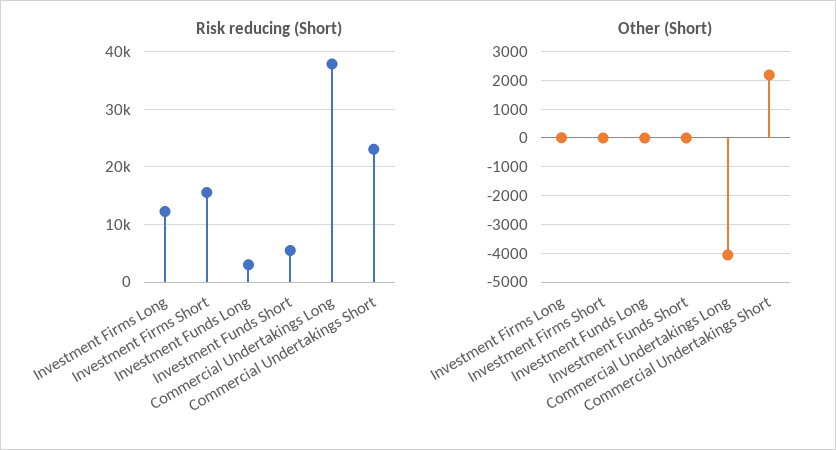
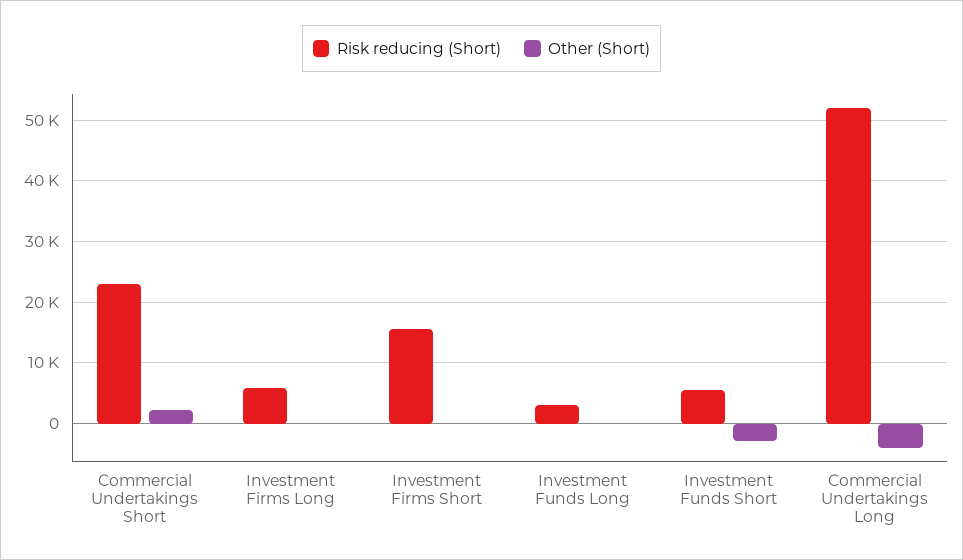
Risk reducing (Short), Investment Firms Long: 12000 -> 6000
Risk reducing (Short), Commercial Undertakings Long: 38000 -> 52000
Other (Short), Investment Funds Short: 0 -> -3000

